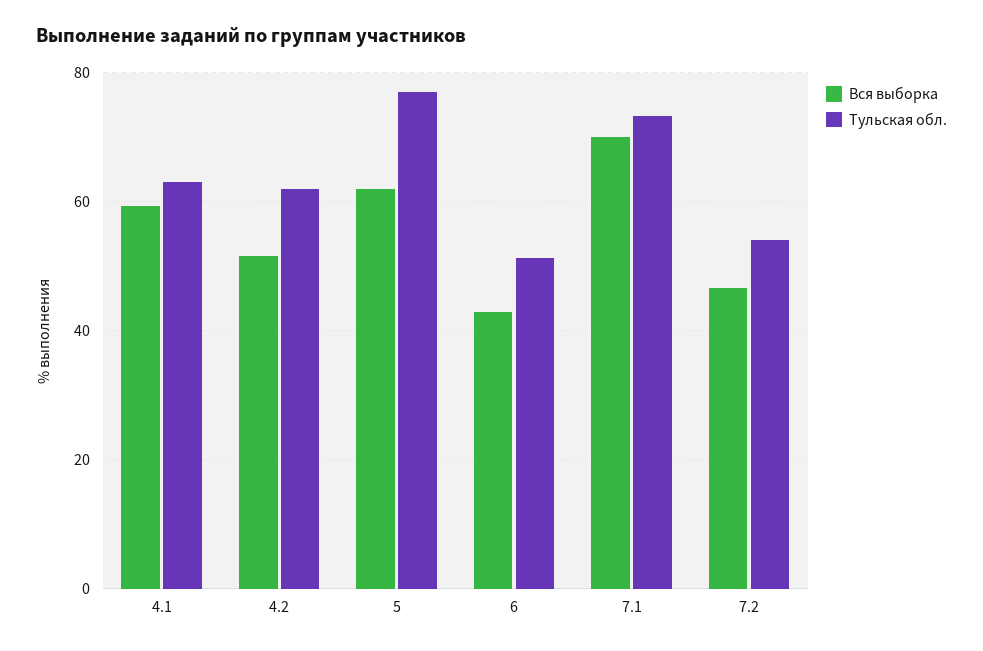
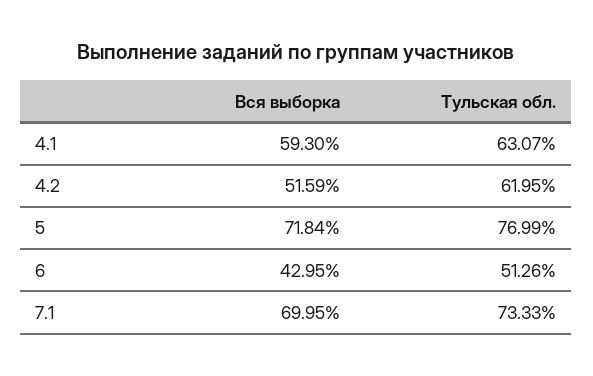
Вся выборка, 5: 62 -> 71.84
Вся выборка, 7.2: 46 -> none
Тульская обл., 7.2: 54 -> none

